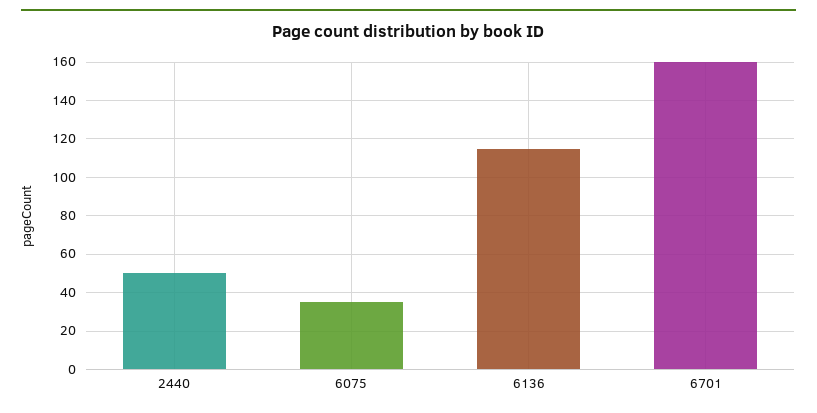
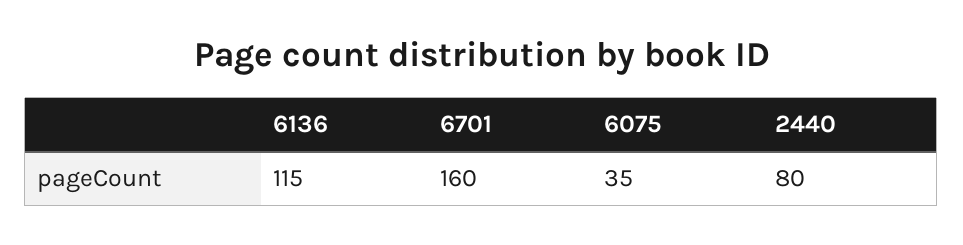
2440: 50 -> 80

